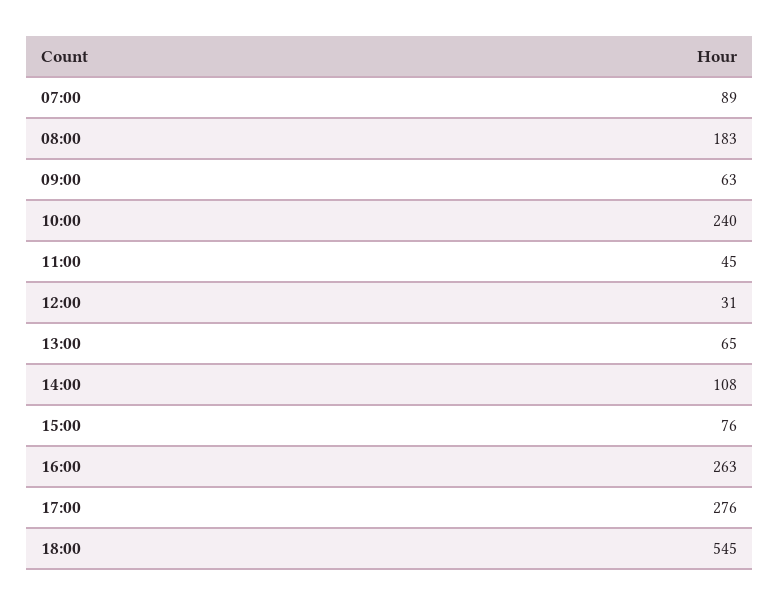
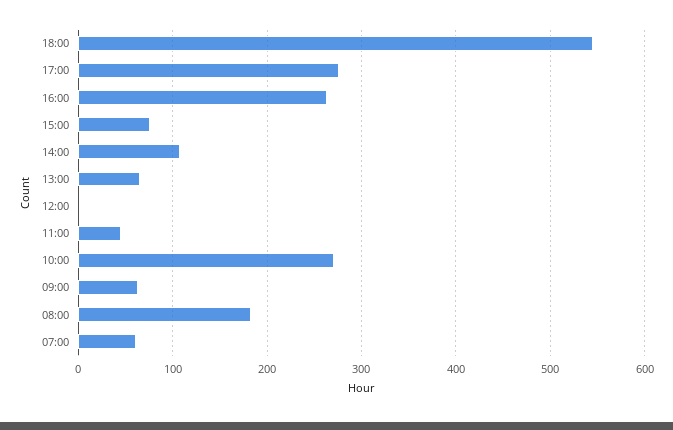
07:00: 89 -> 60
10:00: 240 -> 270
12:00: 31 -> 0

